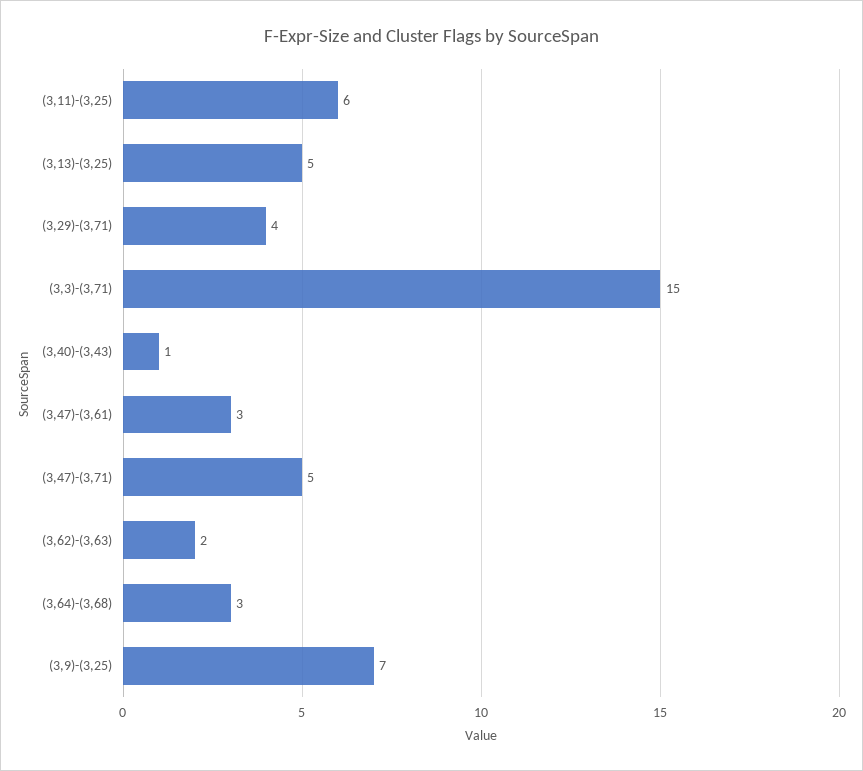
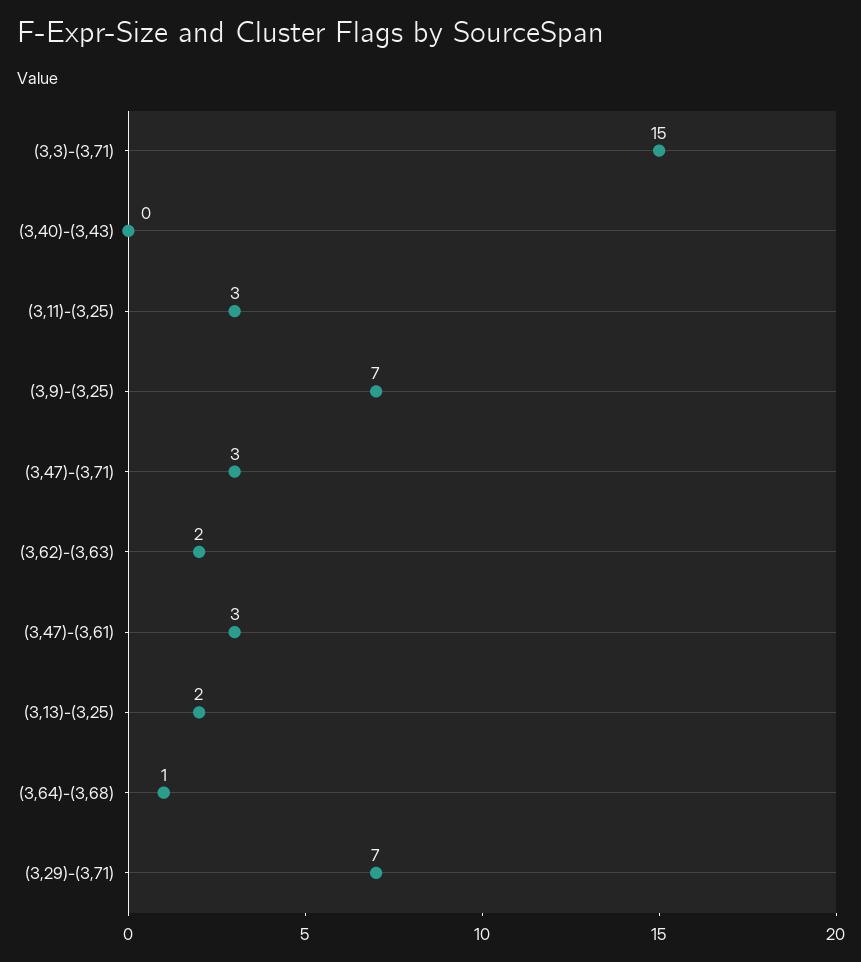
(3,11)-(3,25): 6 -> 3
(3,13)-(3,25): 5 -> 2
(3,29)-(3,71): 4 -> 7
(3,40)-(3,43): 1 -> 0
(3,47)-(3,71): 5 -> 3
(3,64)-(3,68): 3 -> 1

